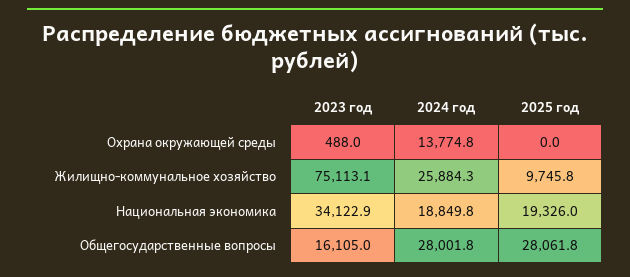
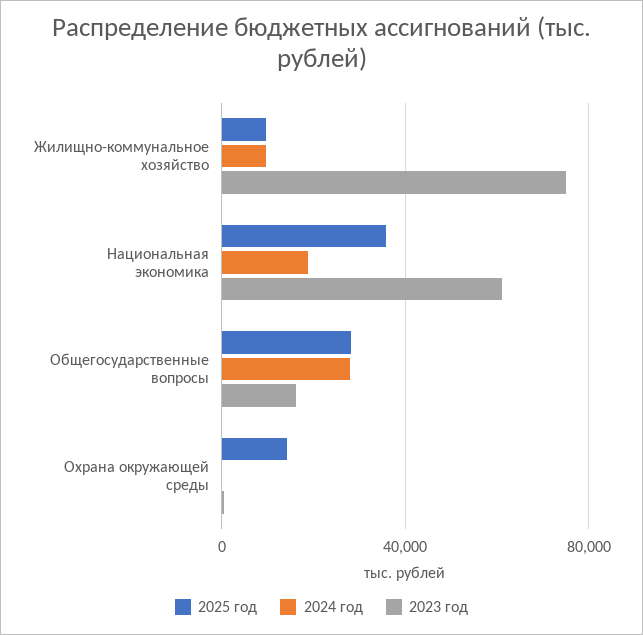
2024 год, Охрана окружающей среды: 13774.8 -> 0
2025 год, Охрана окружающей среды: 0 -> 15000
2024 год, Жилищно-коммунальное хозяйство: 25884.3 -> 10000
2023 год, Национальная экономика: 34122.9 -> 60000
2025 год, Национальная экономика: 19326 -> 35000

